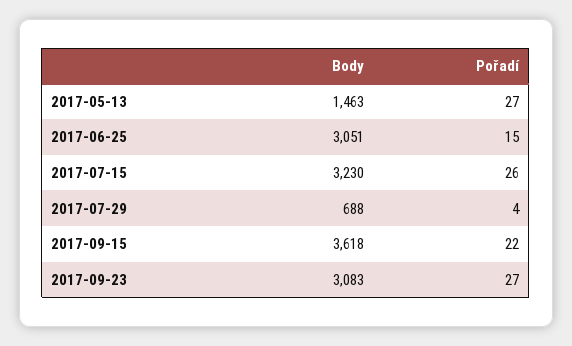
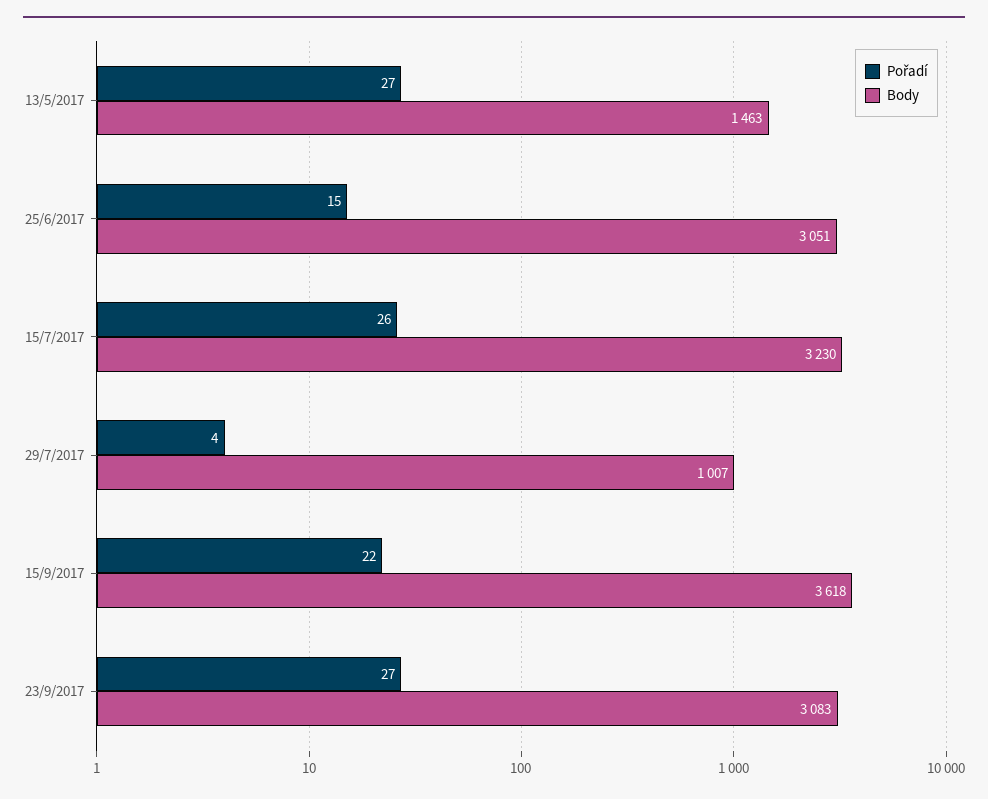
Body, 2017-07-29: 688 -> 1007

